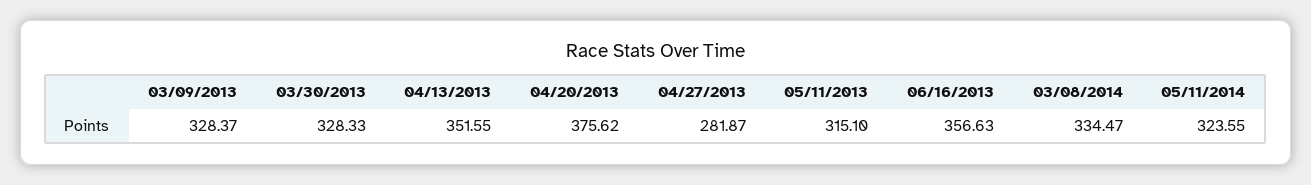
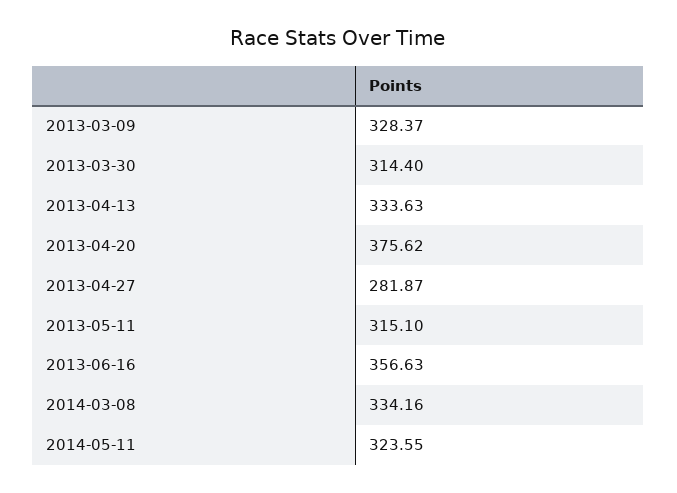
03/30/2013: 328.33 -> 314.4
04/13/2013: 351.55 -> 333.63
03/08/2014: 334.47 -> 334.16

